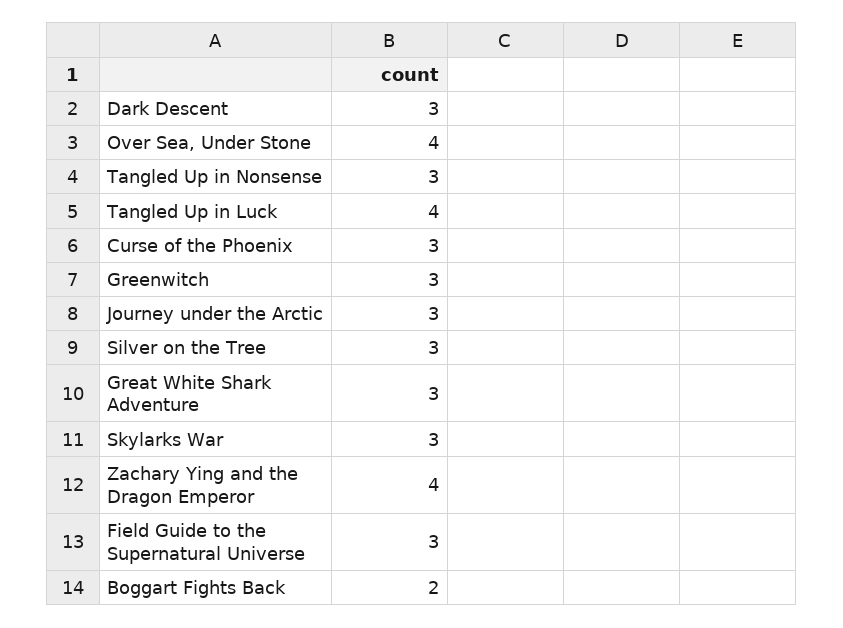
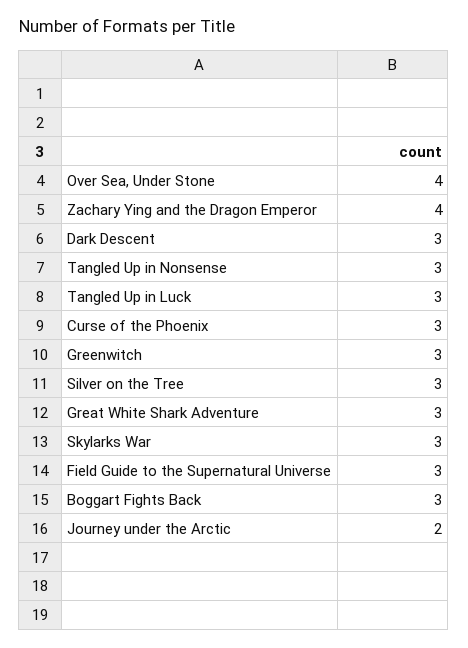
Tangled Up in Luck: 4 -> 3
Journey under the Arctic: 3 -> 2
Boggart Fights Back: 2 -> 3

